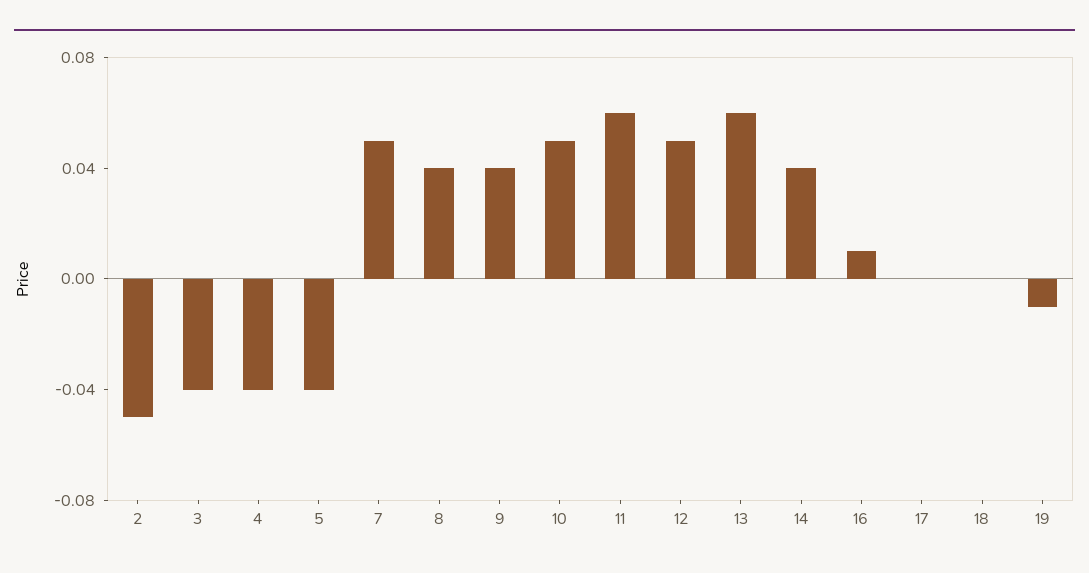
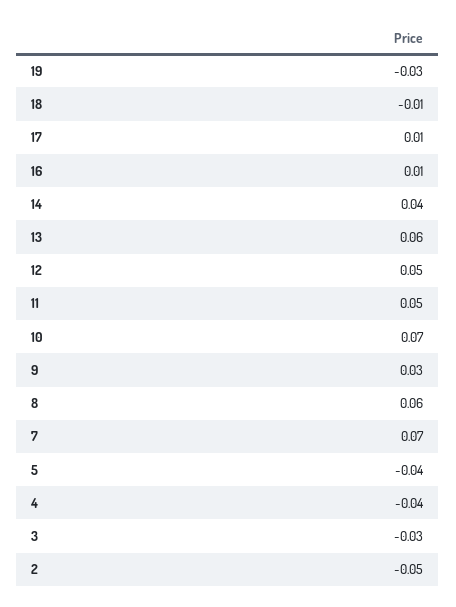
3: -0.04 -> -0.03
7: 0.05 -> 0.07
8: 0.04 -> 0.06
9: 0.04 -> 0.03
10: 0.05 -> 0.07
11: 0.06 -> 0.05
17: 0 -> 0.01
18: 0 -> -0.01
19: -0.01 -> -0.03

